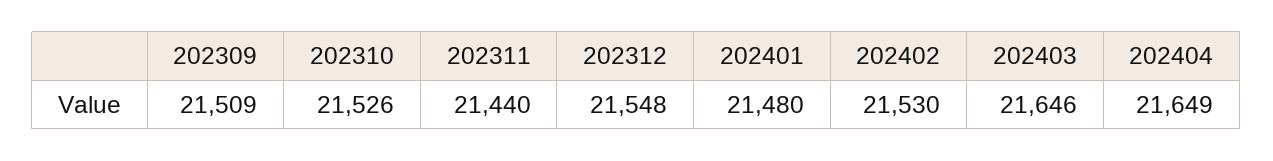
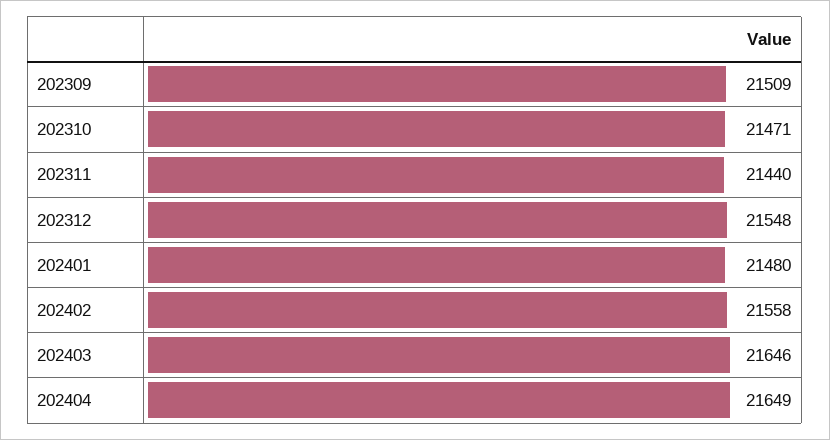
202310: 21526 -> 21471
202402: 21530 -> 21558

